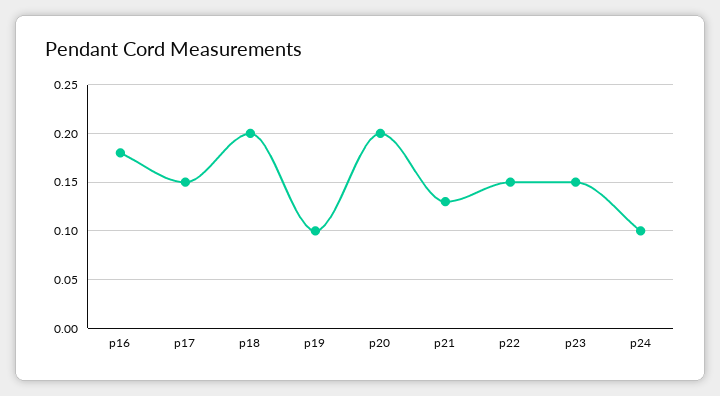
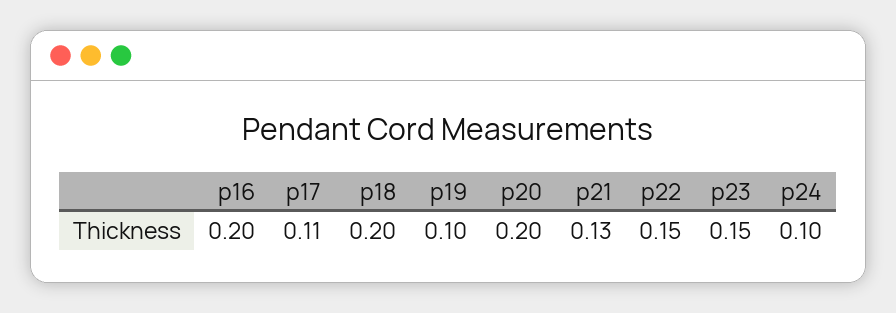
p16: 0.18 -> 0.2
p17: 0.15 -> 0.11

